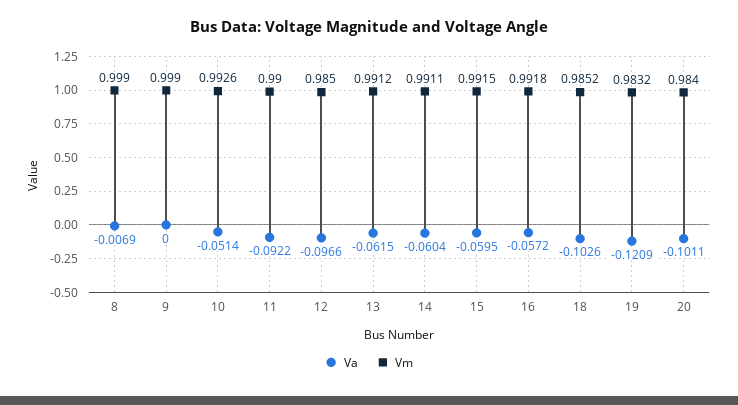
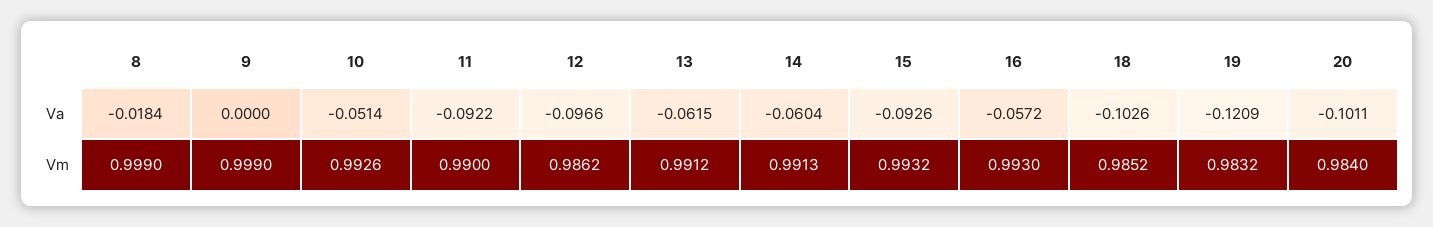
Va, 8: -0.0069 -> -0.0184
Vm, 12: 0.985 -> 0.9862
Vm, 14: 0.9911 -> 0.9913
Va, 15: -0.0595 -> -0.0926
Vm, 15: 0.9915 -> 0.9932
Vm, 16: 0.9918 -> 0.993

